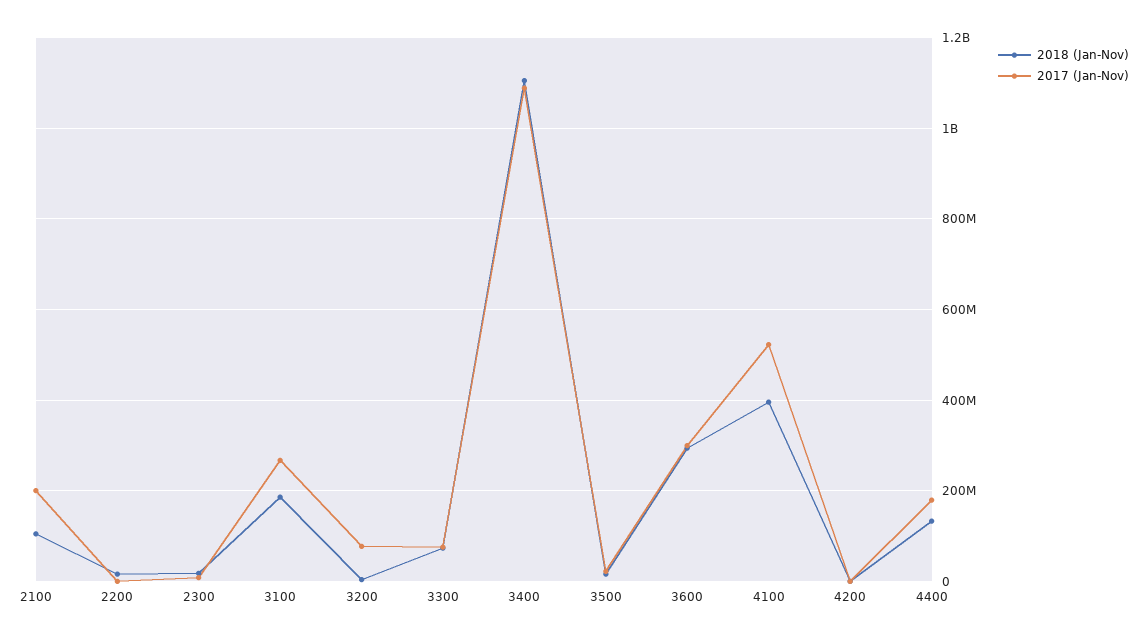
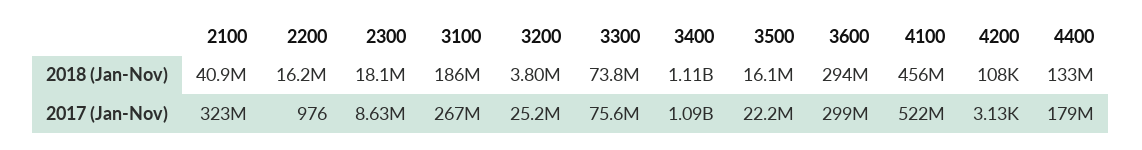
2018 (Jan-Nov), 2100: 100000000 -> 40900000
2017 (Jan-Nov), 2100: 200000000 -> 323000000
2017 (Jan-Nov), 3200: 80000000 -> 25200000
2018 (Jan-Nov), 4100: 400000000 -> 456000000

